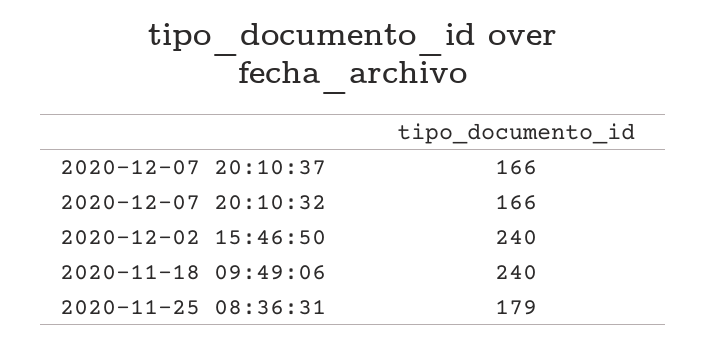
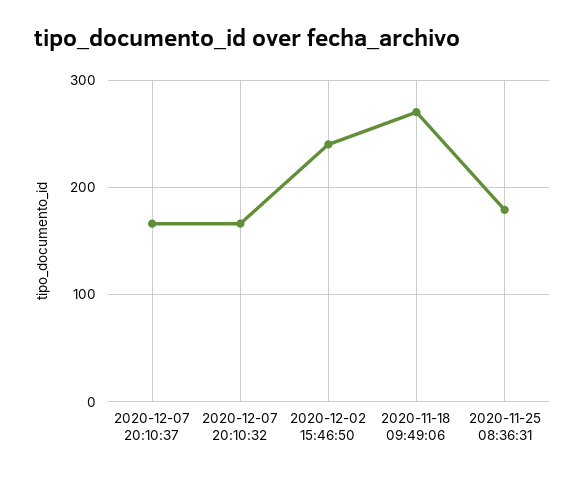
2020-11-18 09:49:06: 240 -> 270

